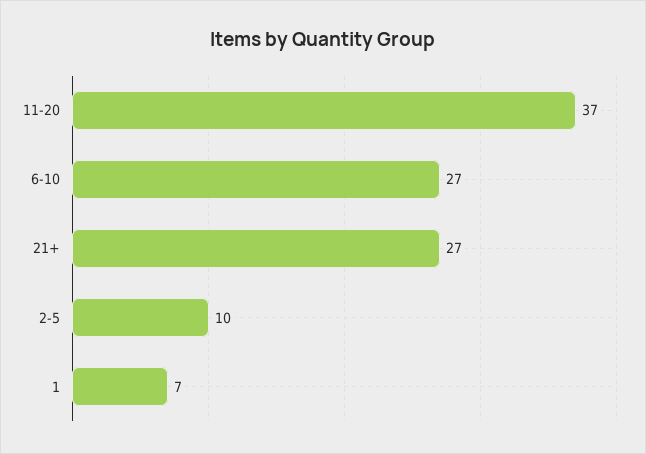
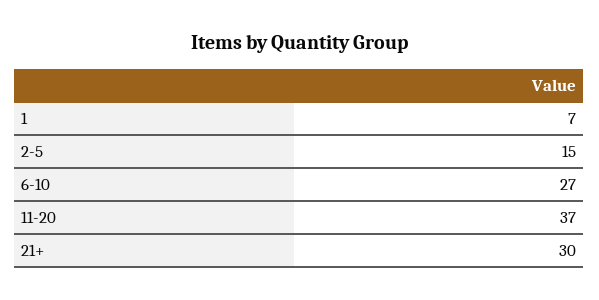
21+: 27 -> 30
2-5: 10 -> 15

